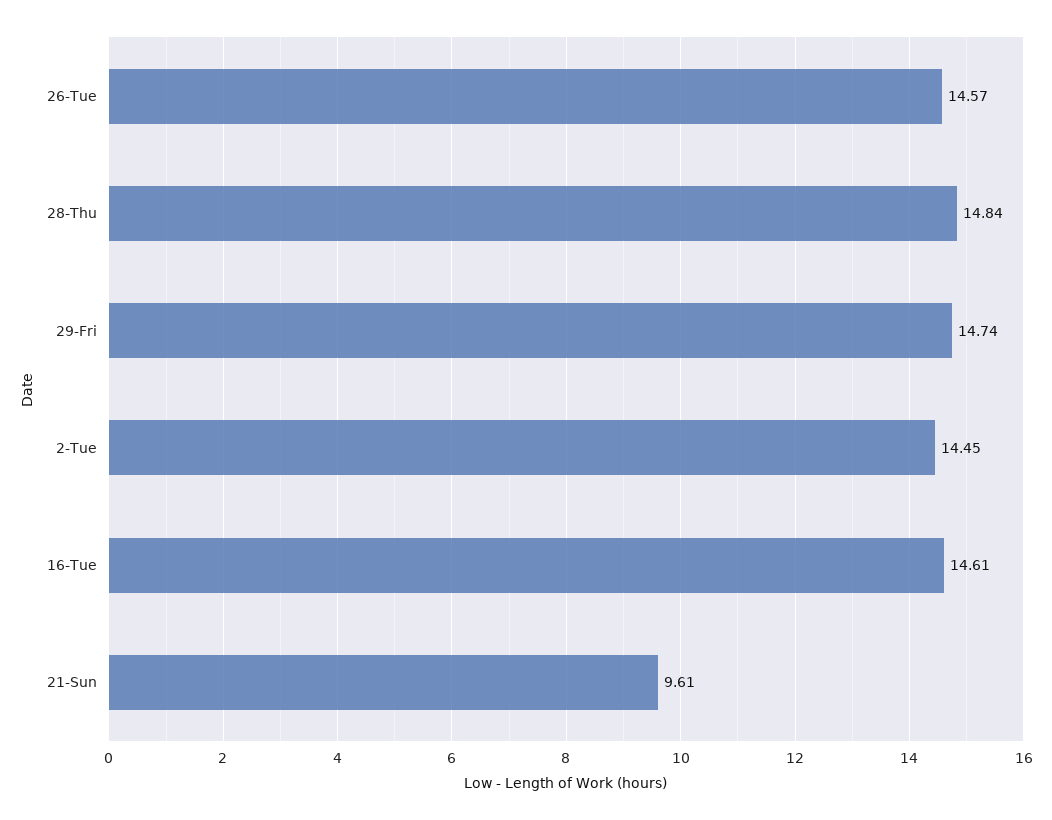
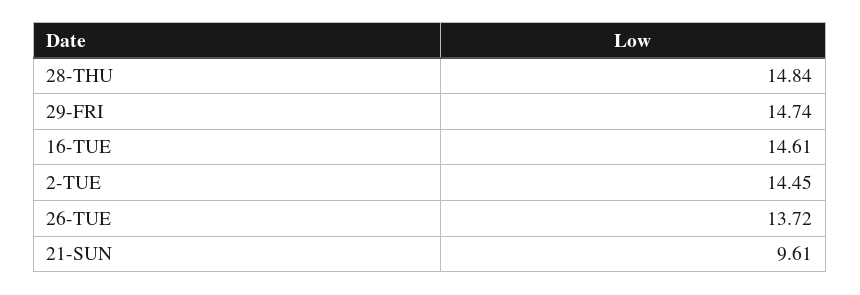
26-Tue: 14.57 -> 13.72

